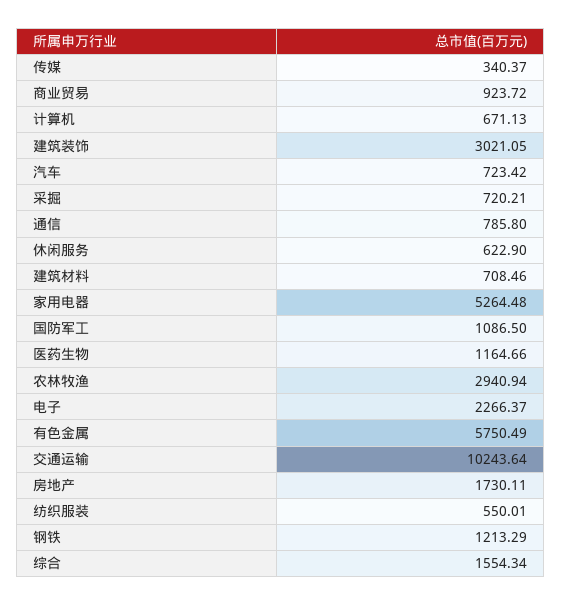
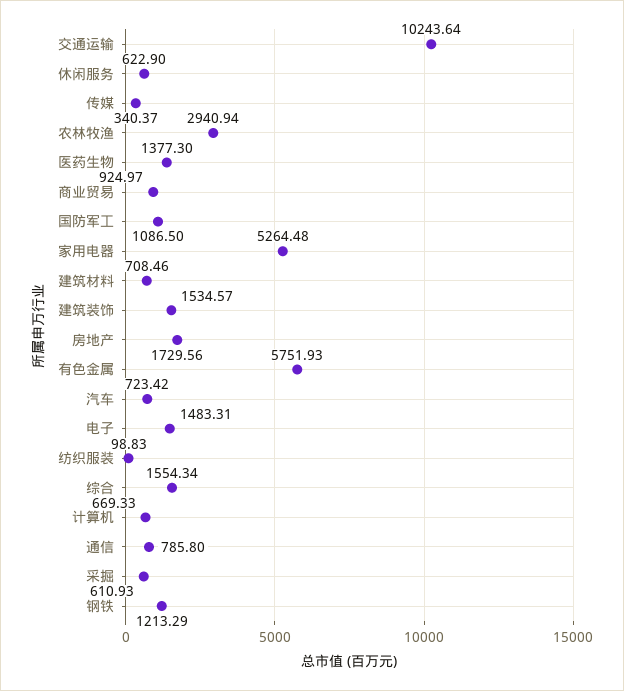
商业贸易: 923.72 -> 924.97
计算机: 671.13 -> 669.33
建筑装饰: 3021.05 -> 1534.57
采掘: 720.21 -> 610.93
医药生物: 1164.66 -> 1377.3
电子: 2266.37 -> 1483.31
有色金属: 5750.49 -> 5751.93
房地产: 1730.11 -> 1729.56
纺织服装: 550.01 -> 98.83

